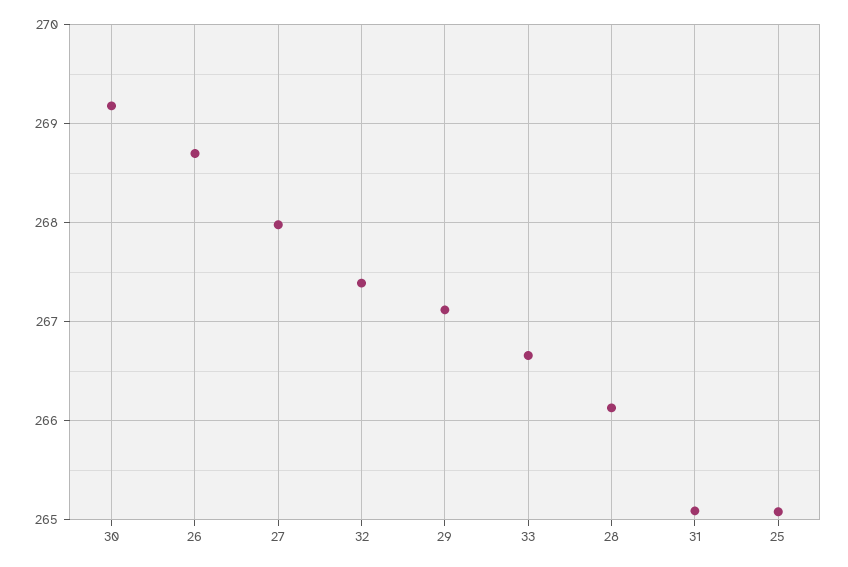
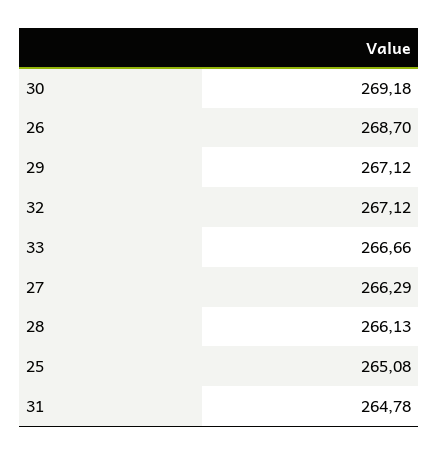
27: 268 -> 266.29
32: 267.4 -> 267.12
31: 265.1 -> 264.78

